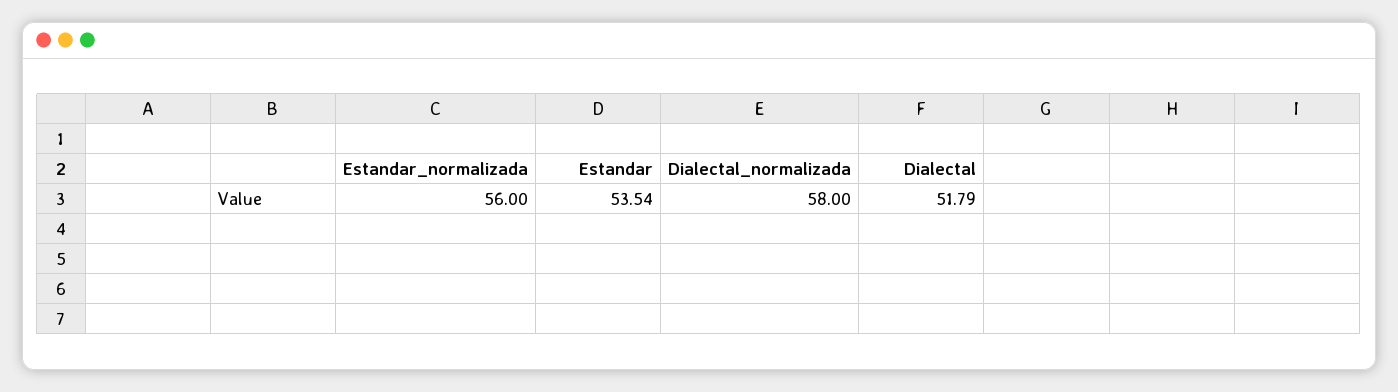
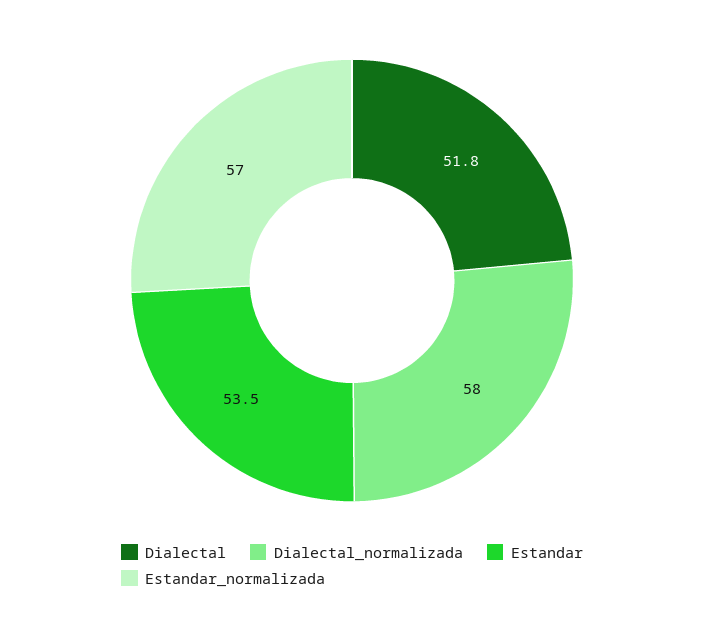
Estandar_normalizada: 56 -> 57

